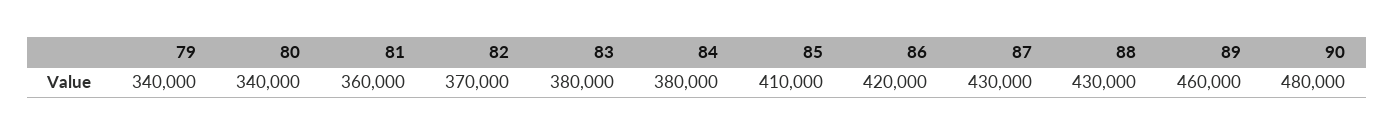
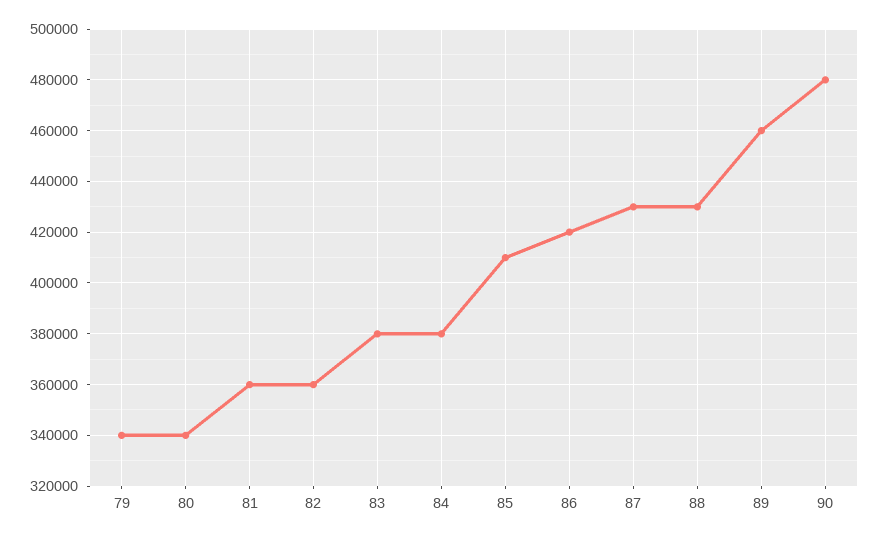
82: 370000 -> 360000

